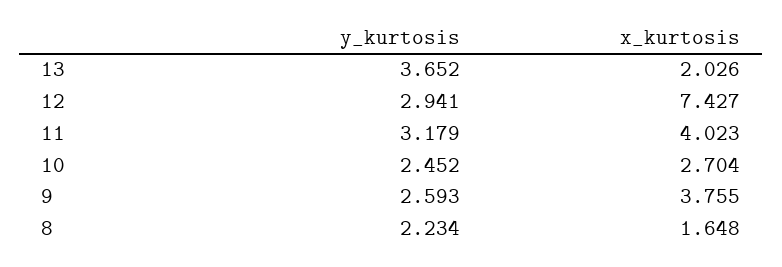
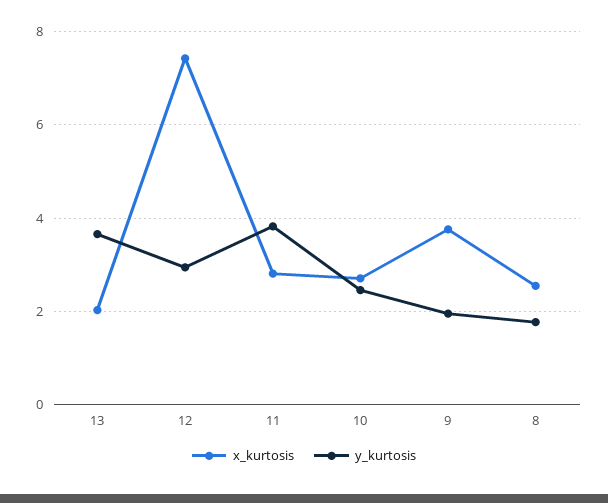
y_kurtosis, 11: 3.179 -> 3.8
x_kurtosis, 11: 4.023 -> 2.8
y_kurtosis, 9: 2.593 -> 2
y_kurtosis, 8: 2.234 -> 1.8
x_kurtosis, 8: 1.648 -> 2.6

